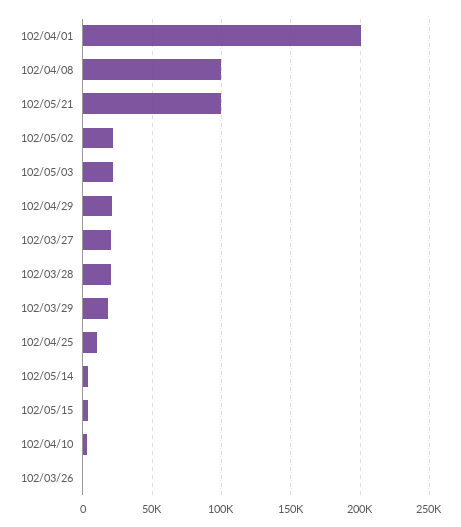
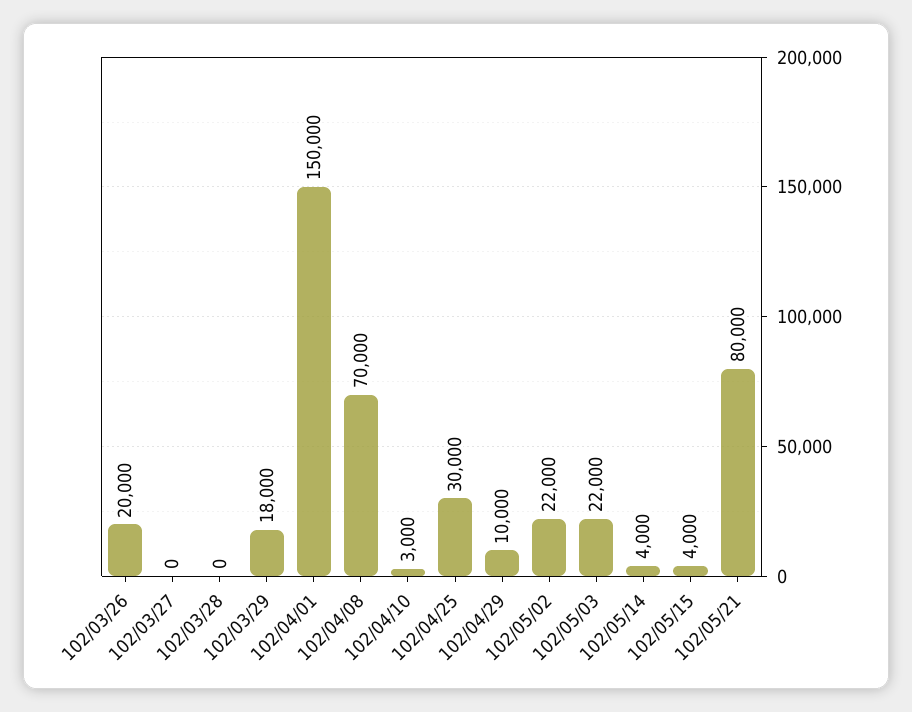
102/04/01: 200000 -> 150000
102/04/08: 100000 -> 70000
102/05/21: 100000 -> 80000
102/04/29: 20000 -> 10000
102/03/27: 20000 -> 0
102/03/28: 20000 -> 0
102/04/25: 10000 -> 30000
102/03/26: 0 -> 20000

